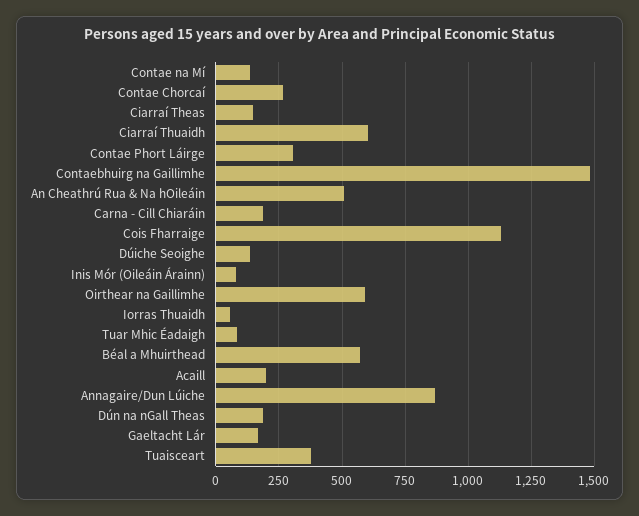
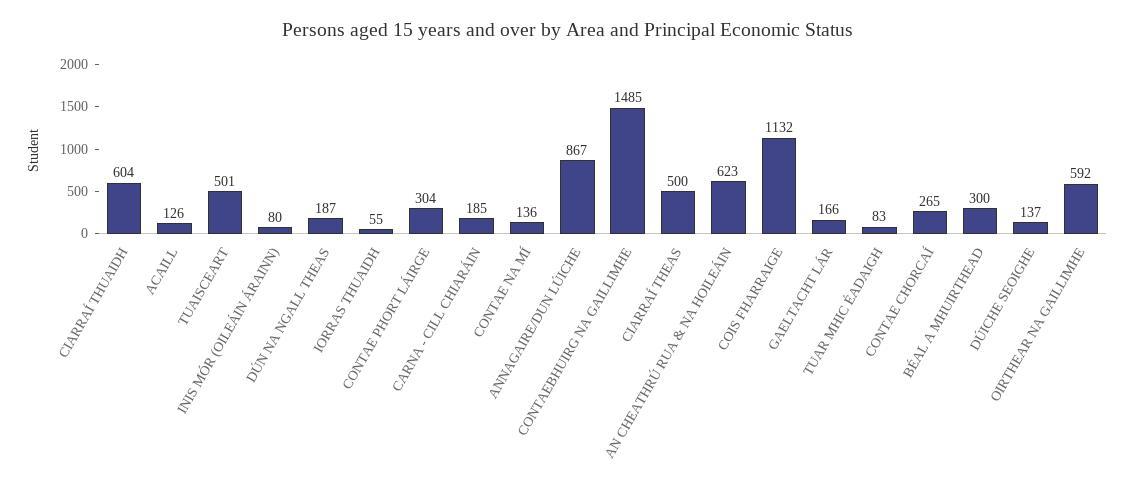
Ciarraí Theas: 150 -> 500
An Cheathrú Rua & Na hOileáin: 500 -> 623
Béal a Mhuirthead: 575 -> 300
Acaill: 200 -> 126
Tuaisceart: 375 -> 501

